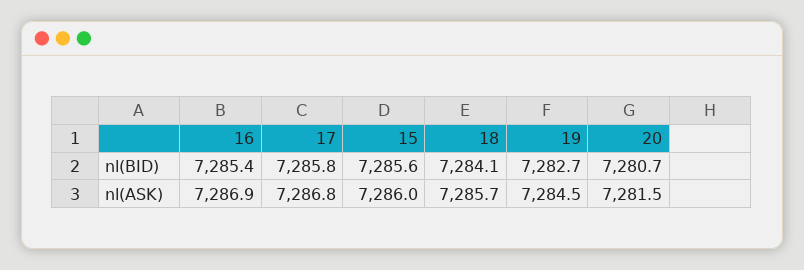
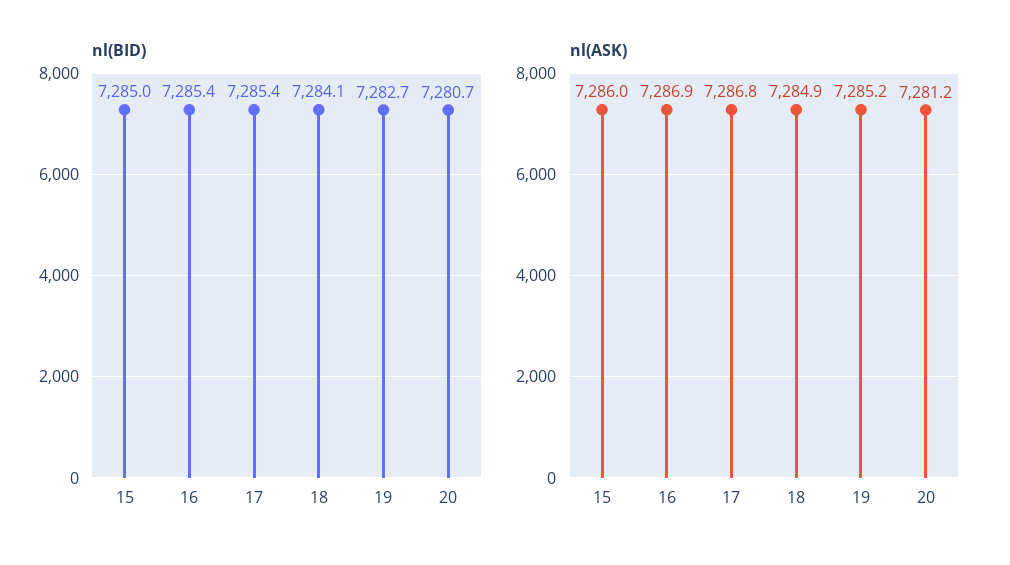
nl(BID), 17: 7285.8 -> 7285.4
nl(BID), 15: 7285.6 -> 7285
nl(ASK), 18: 7285.7 -> 7284.9
nl(ASK), 19: 7284.5 -> 7285.2
nl(ASK), 20: 7281.5 -> 7281.2

